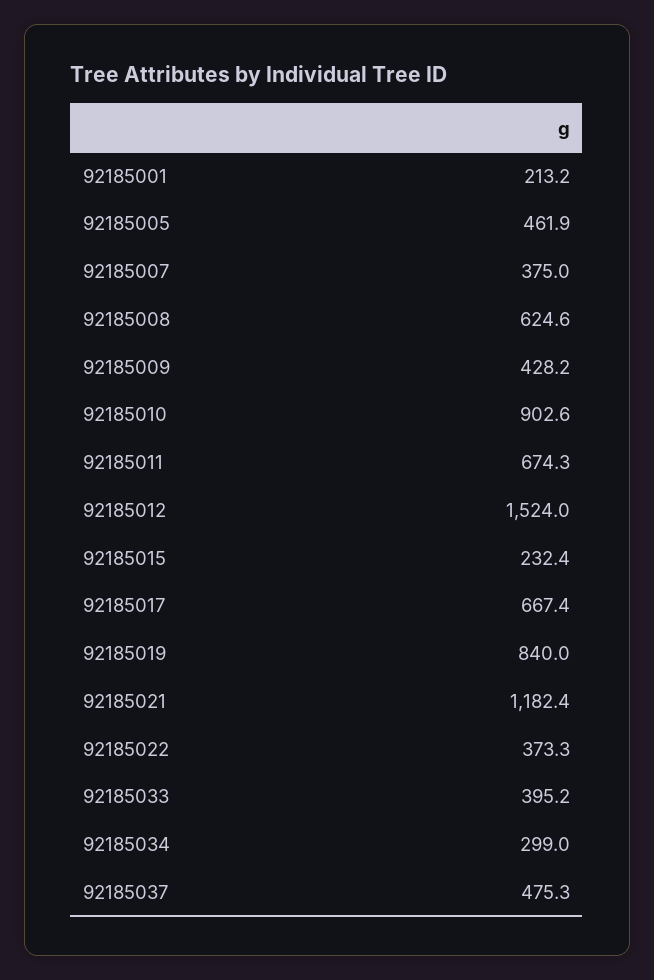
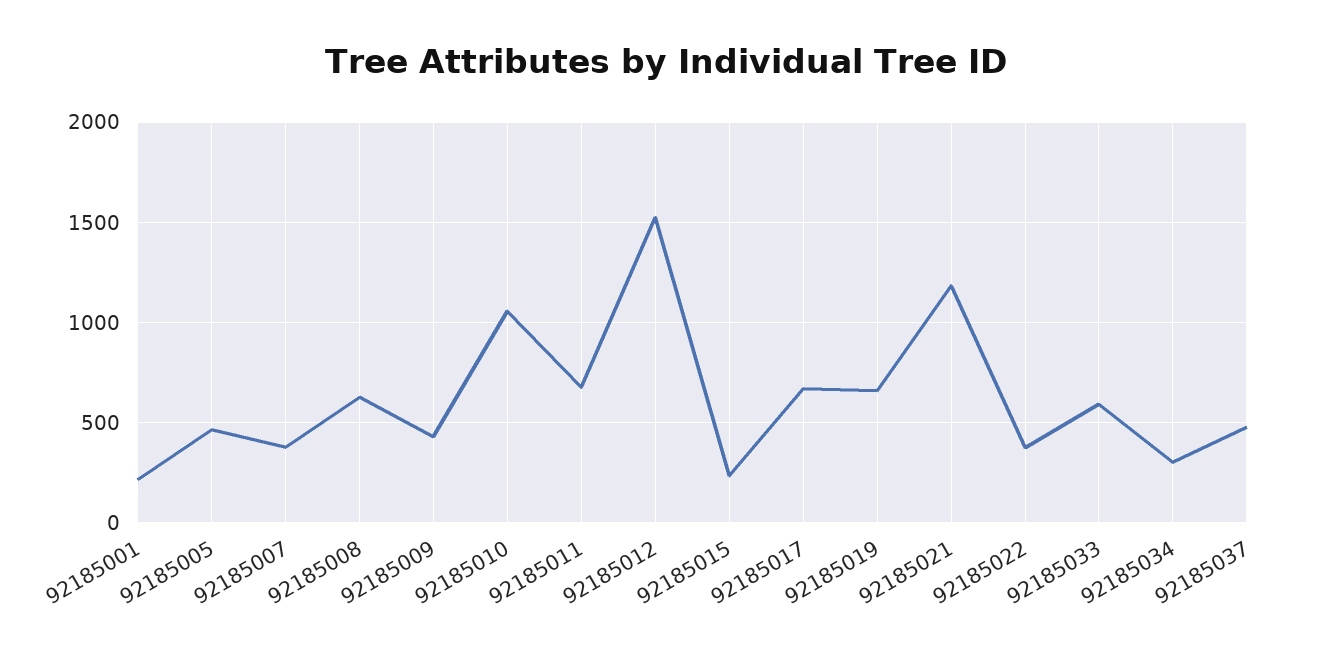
92185010: 902.6 -> 1050
92185019: 840 -> 650
92185033: 395.2 -> 600

